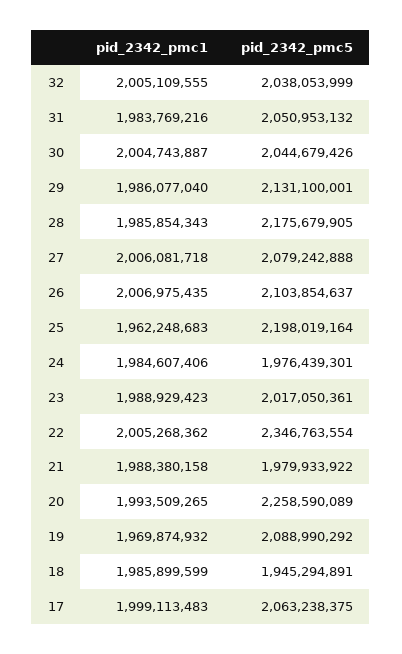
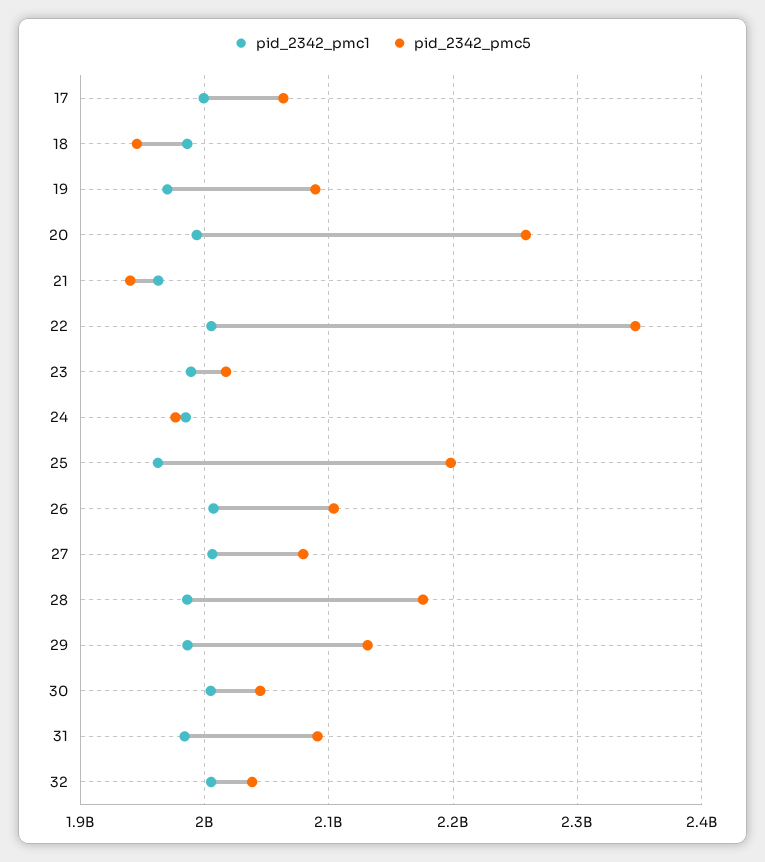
pid_2342_pmc5, 31: 2050953132 -> 2090000000
pid_2342_pmc1, 21: 1988380158 -> 1960000000
pid_2342_pmc5, 21: 1979933922 -> 1940000000

